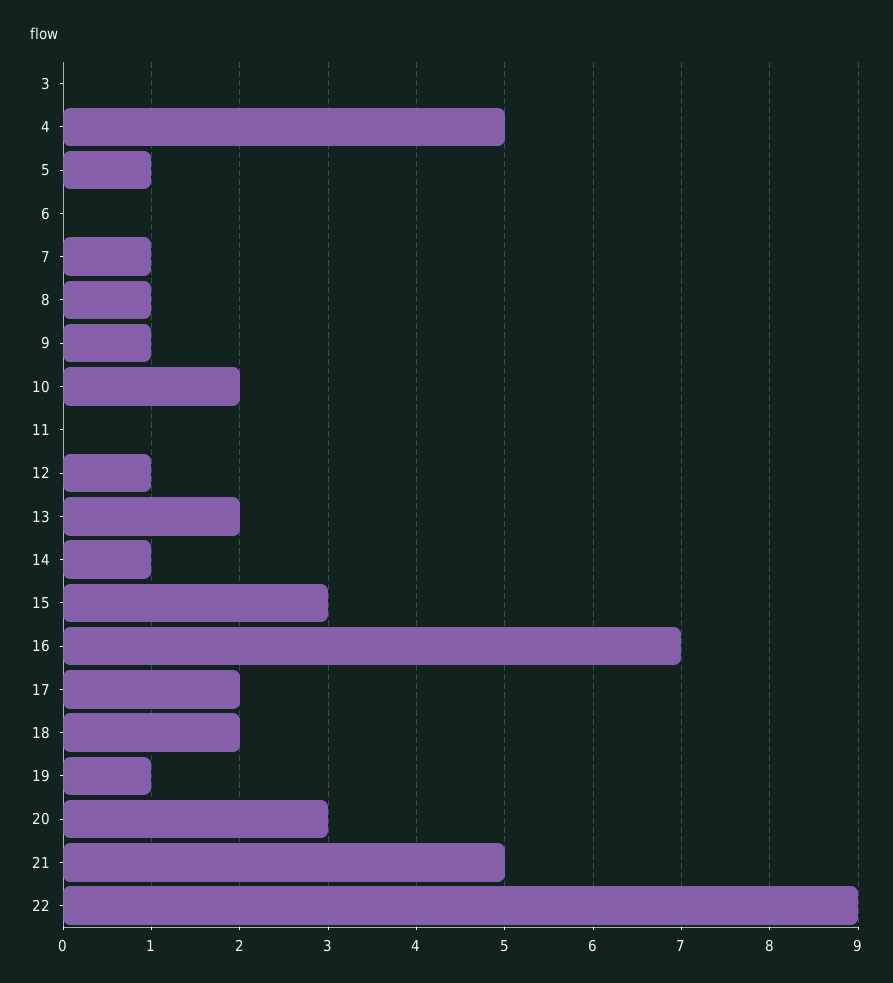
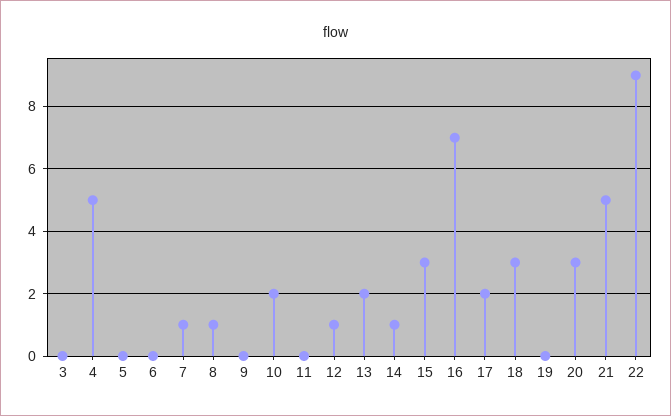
5: 1 -> 0
9: 1 -> 0
18: 2 -> 3
19: 1 -> 0

